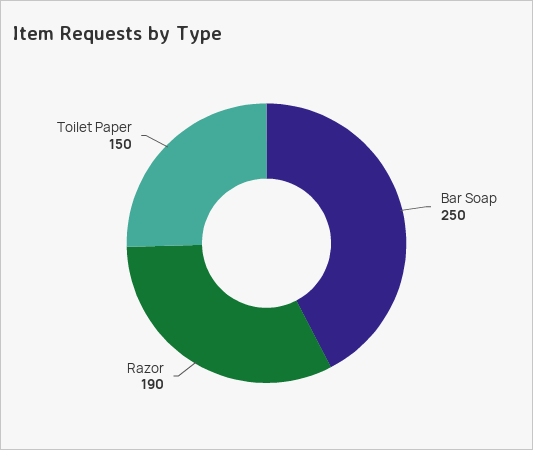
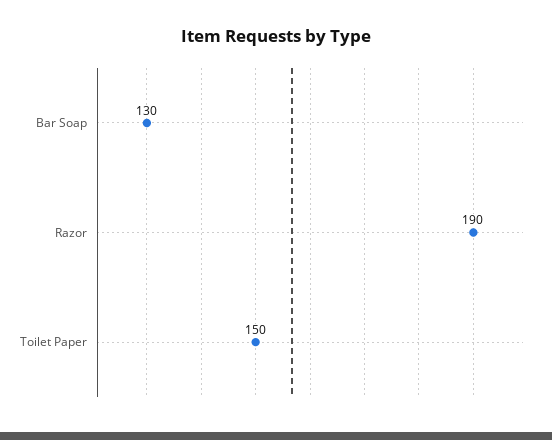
Bar Soap: 250 -> 130

